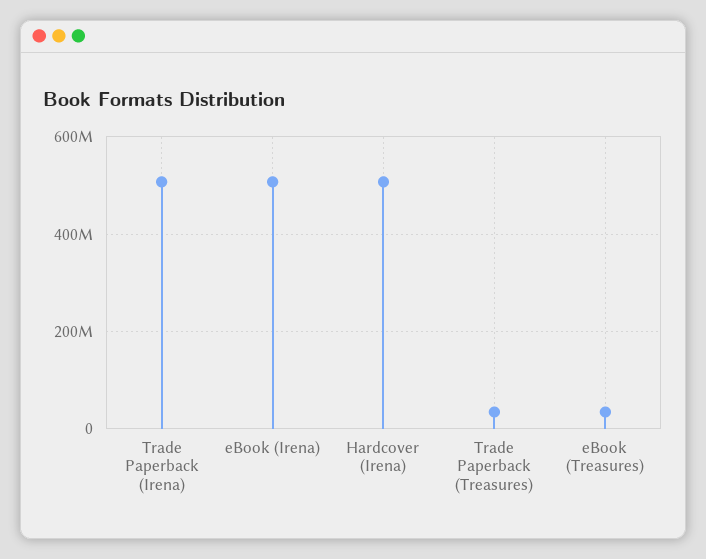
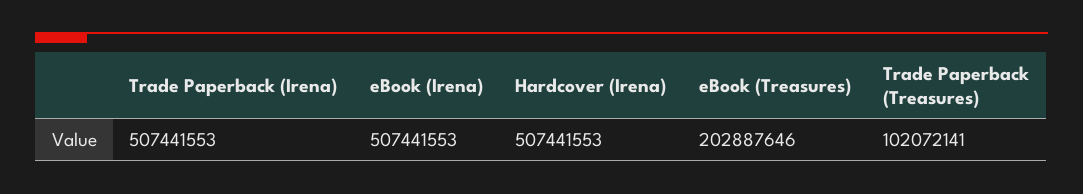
Trade Paperback (Treasures): 40000000 -> 102072141
eBook (Treasures): 40000000 -> 202887646

